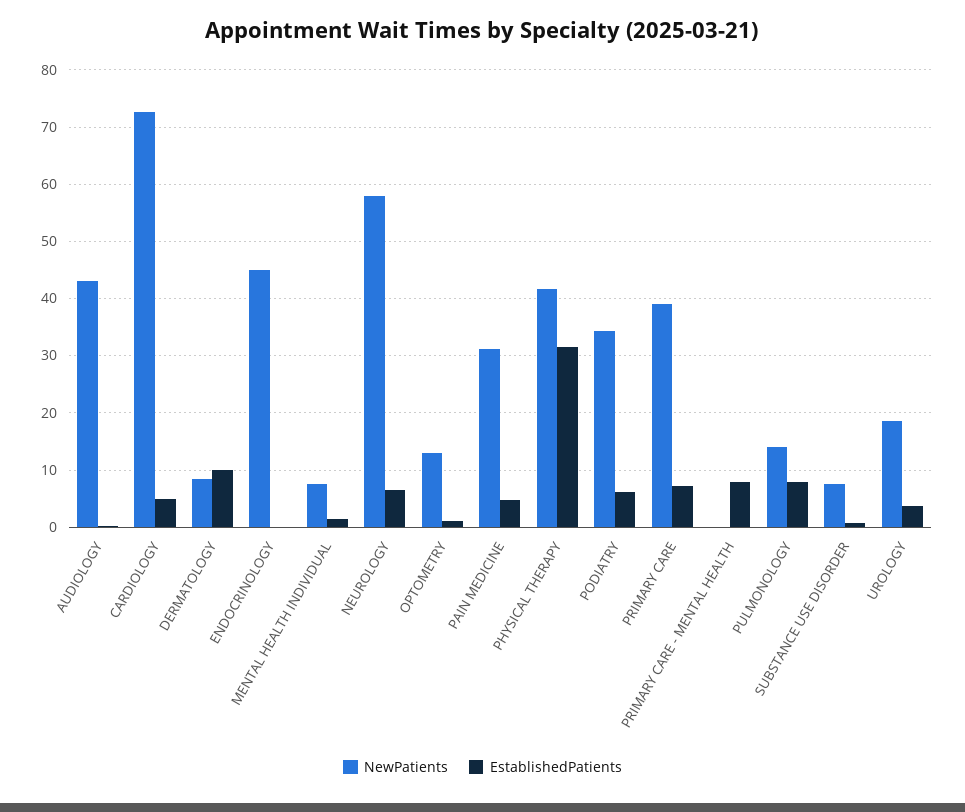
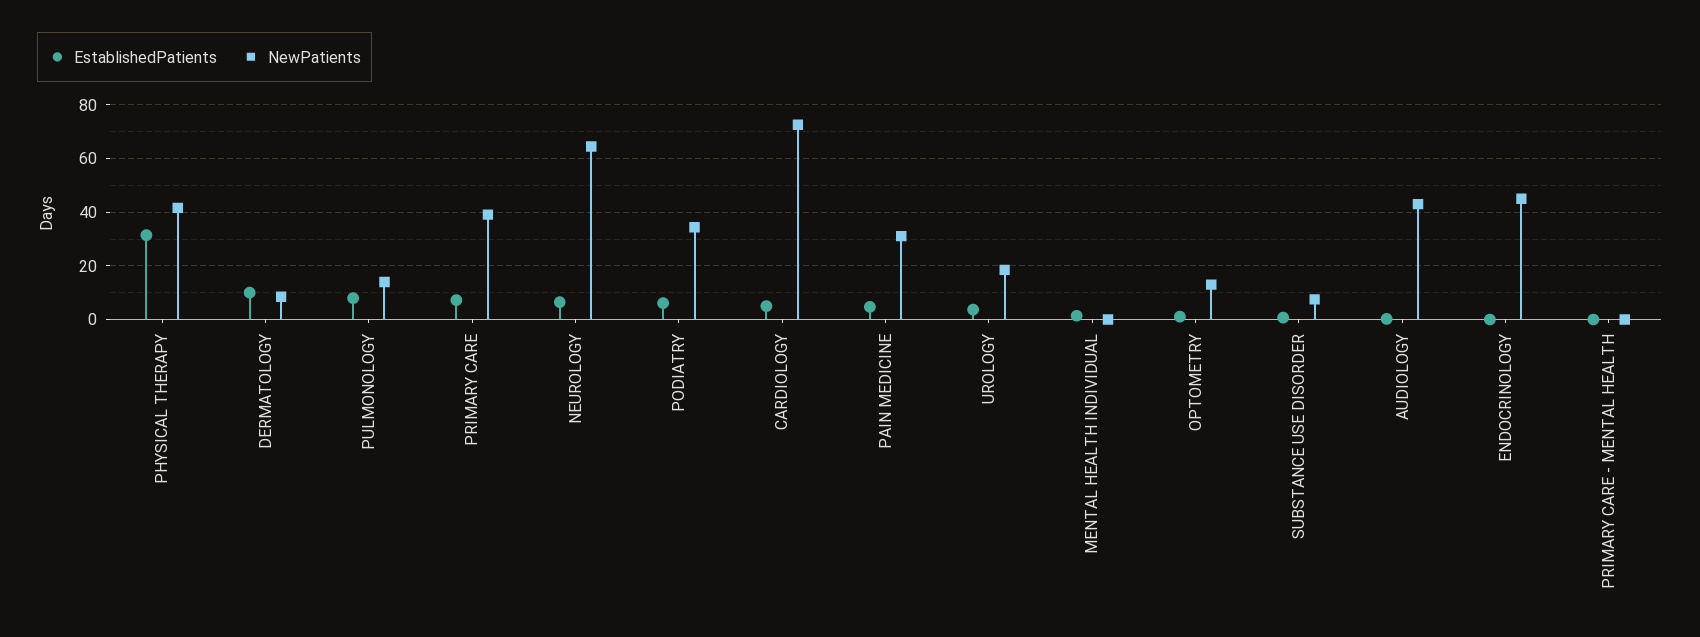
NewPatients, MENTAL HEALTH INDIVIDUAL: 8 -> 0
NewPatients, NEUROLOGY: 58 -> 65
EstablishedPatients, PRIMARY CARE - MENTAL HEALTH: 8 -> 0

